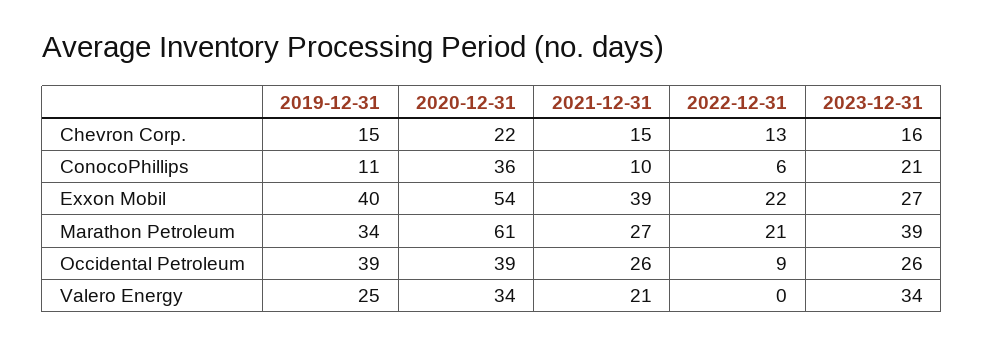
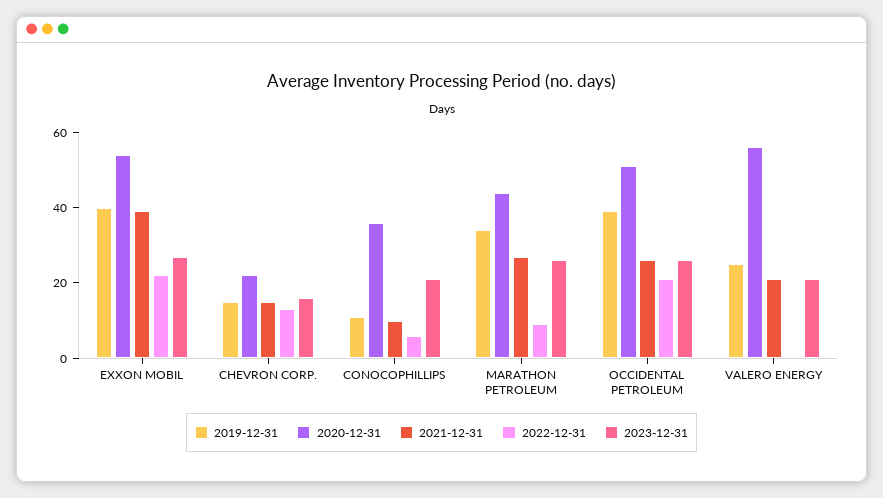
2020-12-31, Marathon Petroleum: 61 -> 45
2022-12-31, Marathon Petroleum: 21 -> 10
2023-12-31, Marathon Petroleum: 39 -> 25
2020-12-31, Occidental Petroleum: 39 -> 50
2022-12-31, Occidental Petroleum: 9 -> 20
2020-12-31, Valero Energy: 34 -> 55
2023-12-31, Valero Energy: 34 -> 20

